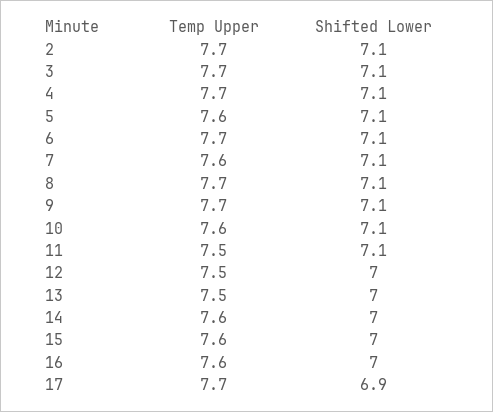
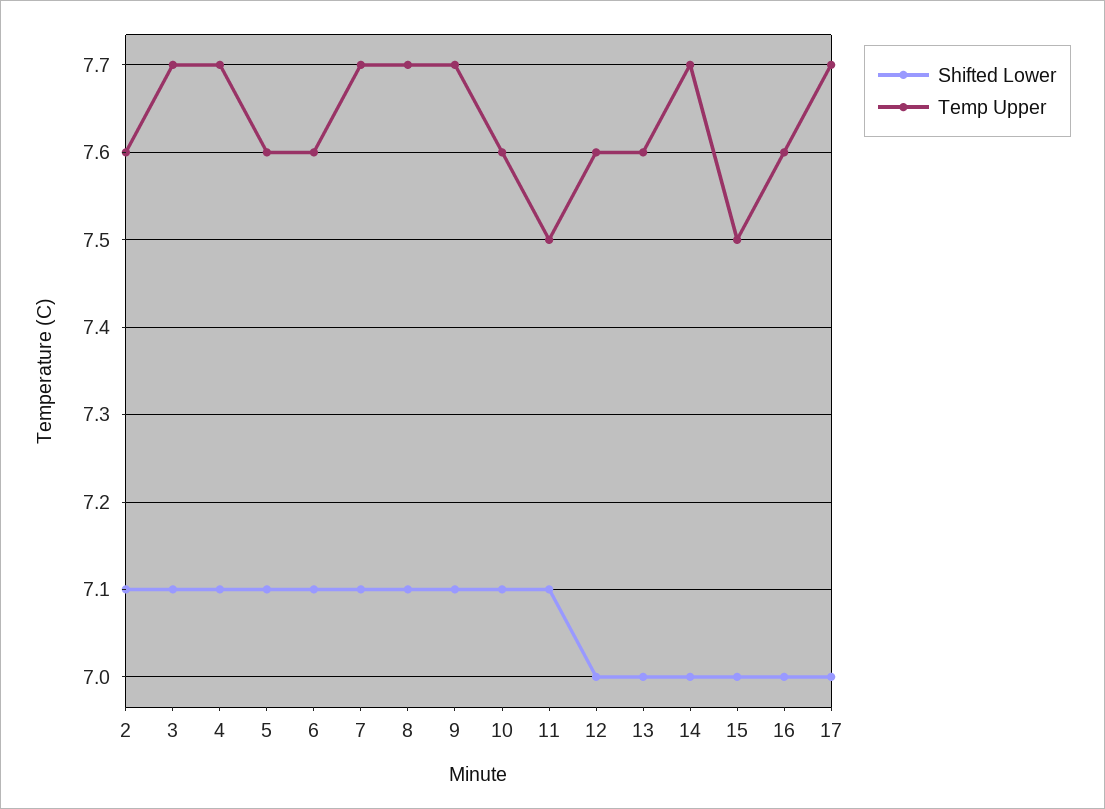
Temp Upper, 2: 7.7 -> 7.6
Temp Upper, 6: 7.7 -> 7.6
Temp Upper, 7: 7.6 -> 7.7
Temp Upper, 12: 7.5 -> 7.6
Temp Upper, 13: 7.5 -> 7.6
Temp Upper, 14: 7.6 -> 7.7
Temp Upper, 15: 7.6 -> 7.5
Shifted Lower, 17: 6.9 -> 7

